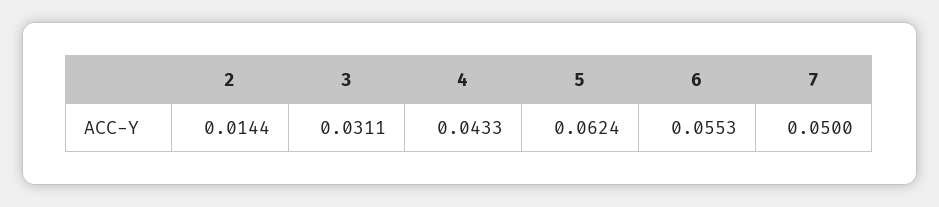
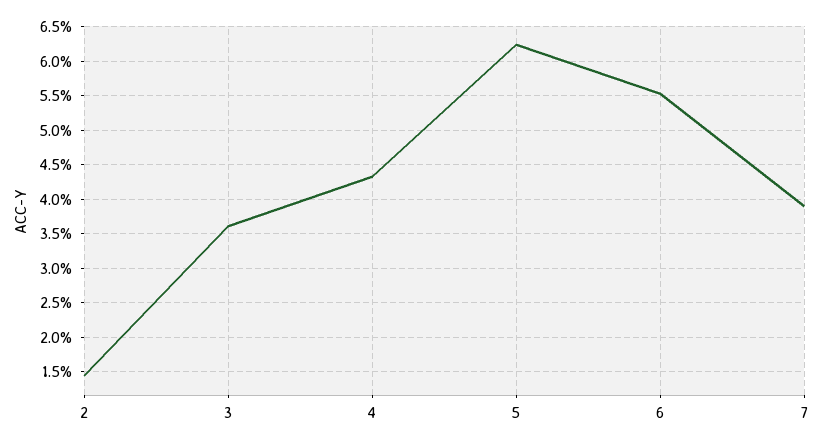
3: 0.0311 -> 0.036
7: 0.05 -> 0.039

